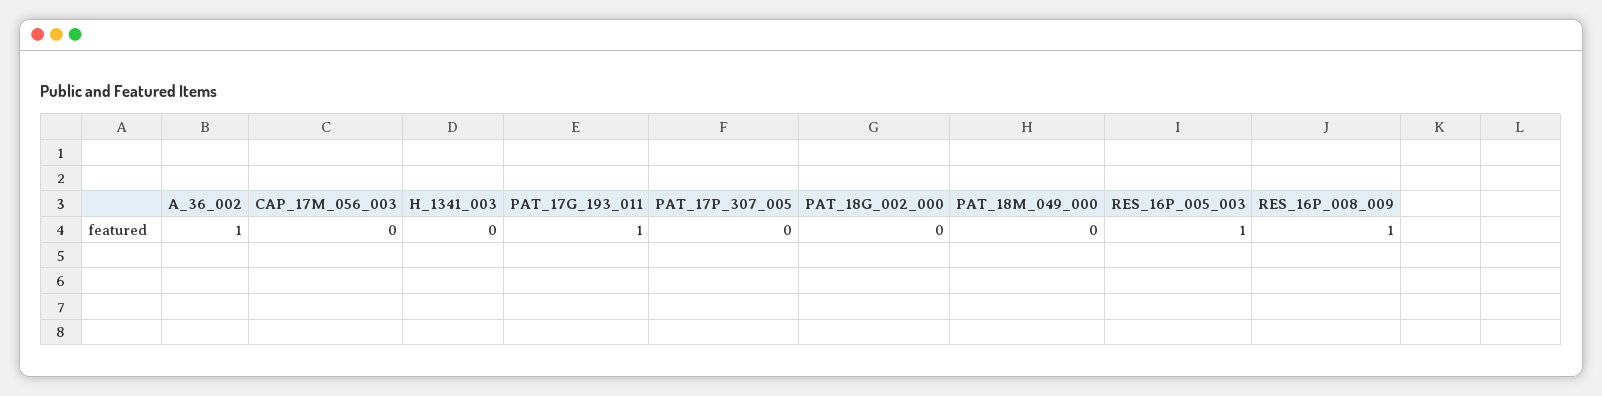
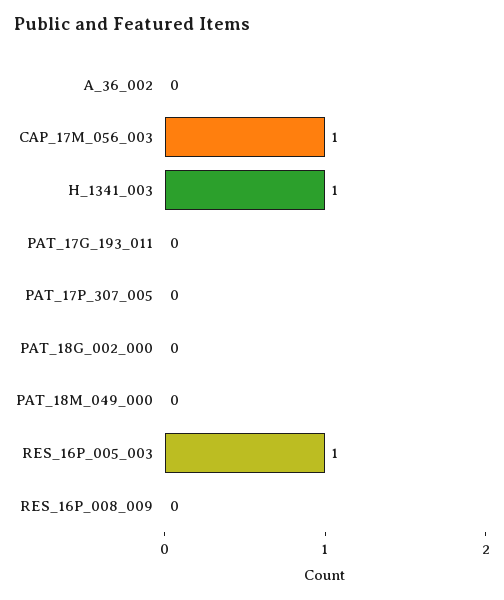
A_36_002: 1 -> 0
CAP_17M_056_003: 0 -> 1
H_1341_003: 0 -> 1
PAT_17G_193_011: 1 -> 0
RES_16P_008_009: 1 -> 0

